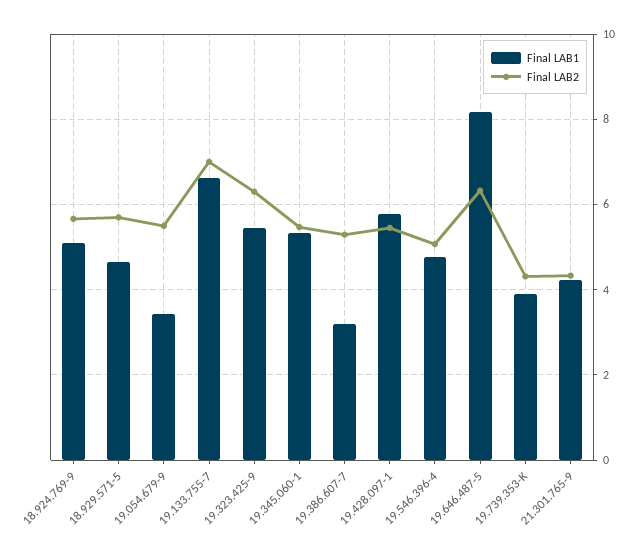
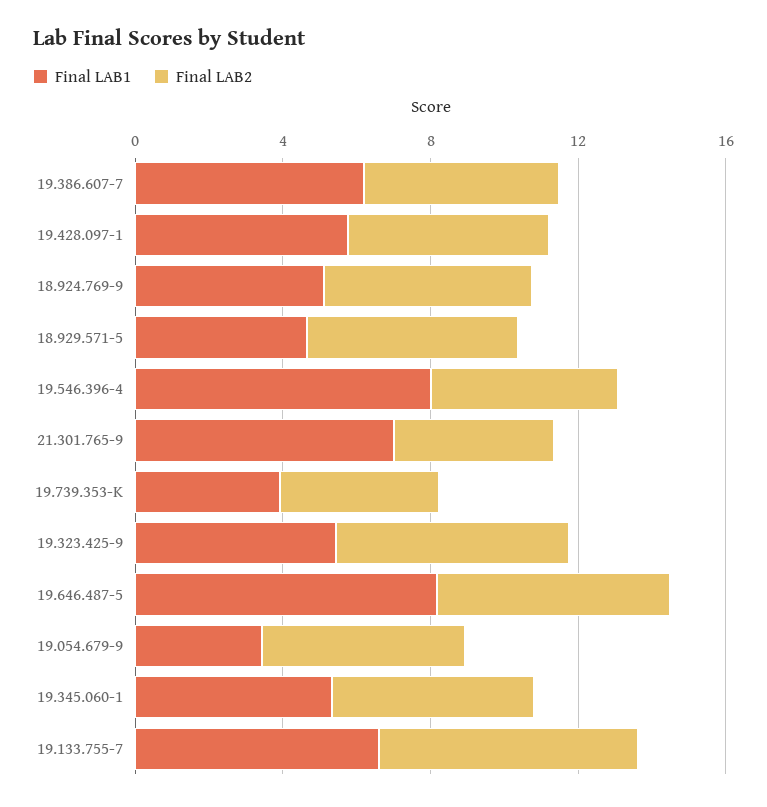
Final LAB1, 19.386.607-7: 3.2 -> 6
Final LAB1, 19.546.396-4: 4.8 -> 8
Final LAB1, 21.301.765-9: 4.2 -> 7

